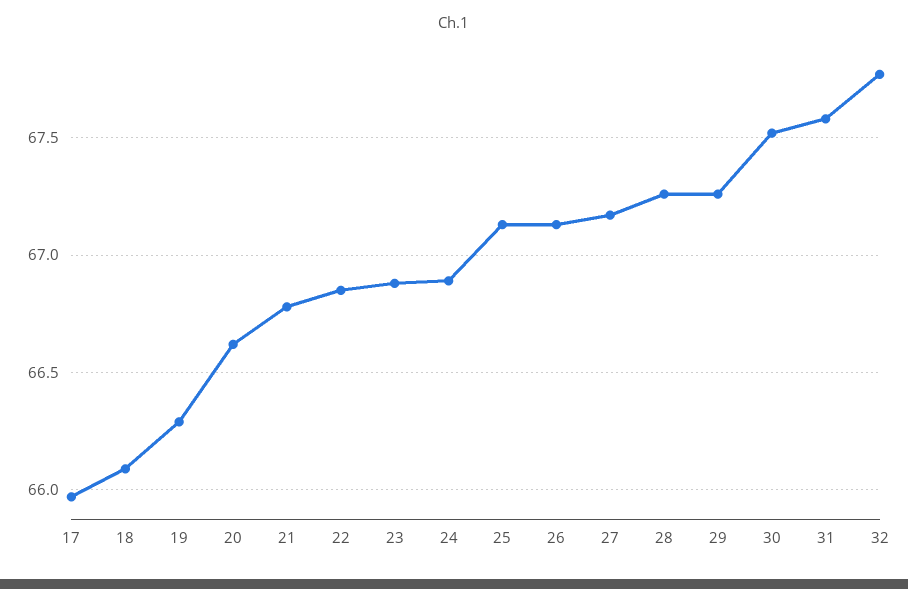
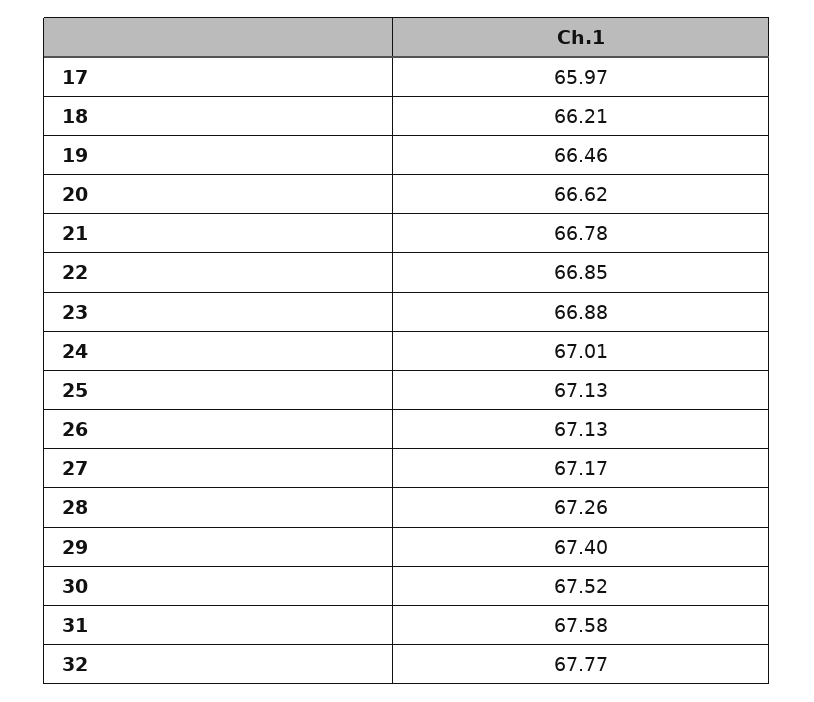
18: 66.1 -> 66.21
19: 66.3 -> 66.46
24: 66.9 -> 67.01
29: 67.25 -> 67.4

